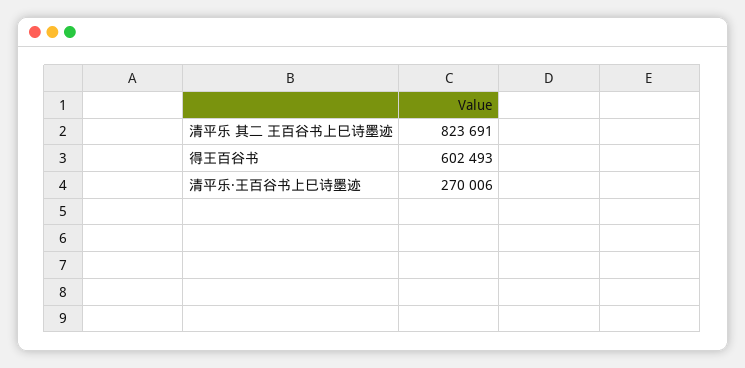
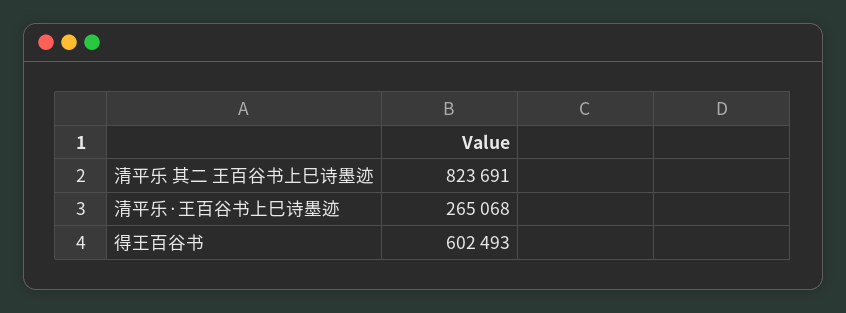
清平乐·王百谷书上巳诗墨迹: 270006 -> 265068

